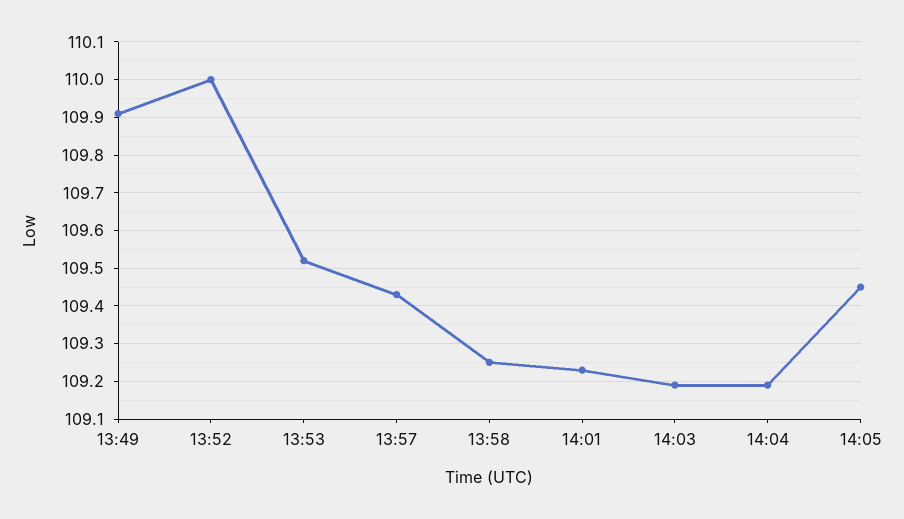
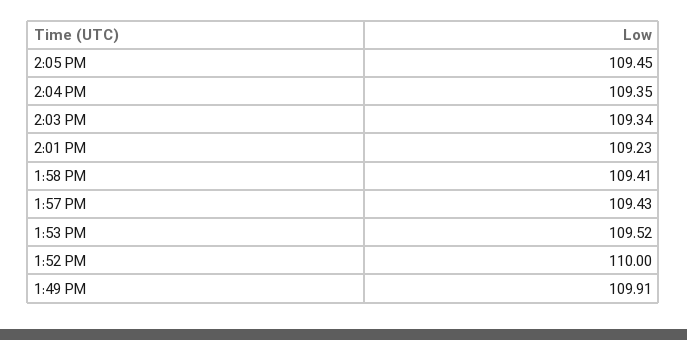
13:58: 109.25 -> 109.41
14:03: 109.2 -> 109.34
14:04: 109.2 -> 109.35

